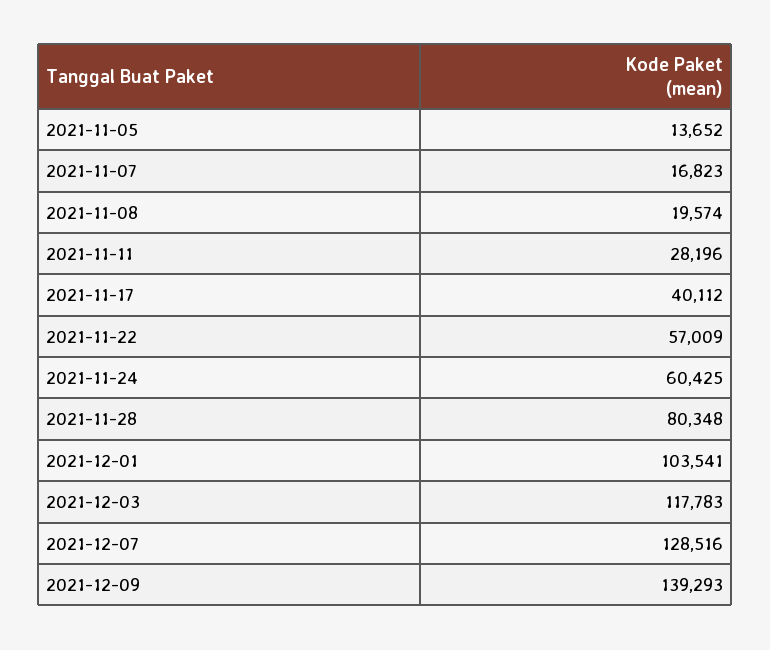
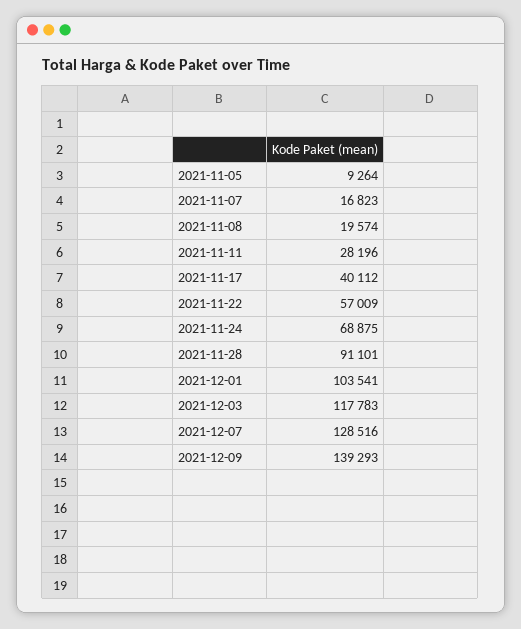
2021-11-05: 13652 -> 9264
2021-11-24: 60425 -> 68875
2021-11-28: 80348 -> 91101

